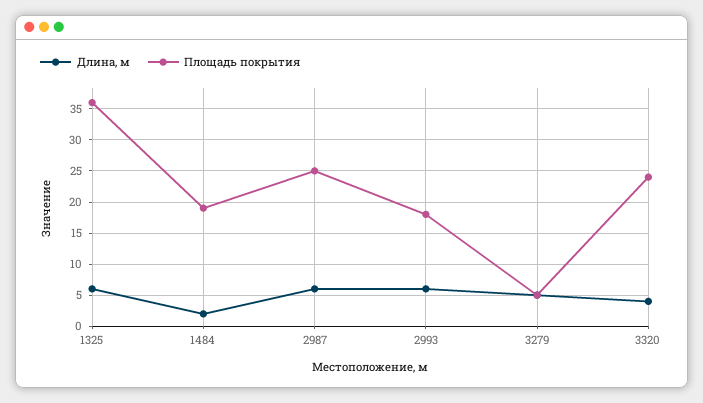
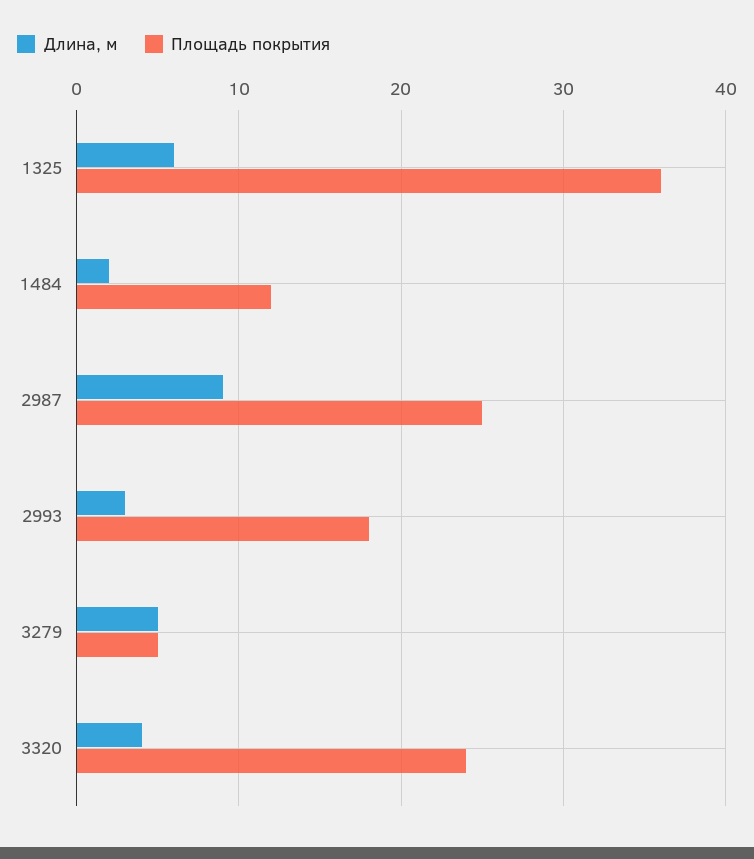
Площадь покрытия, 1484: 19 -> 12
Длина, м, 2987: 6 -> 9
Длина, м, 2993: 6 -> 3

